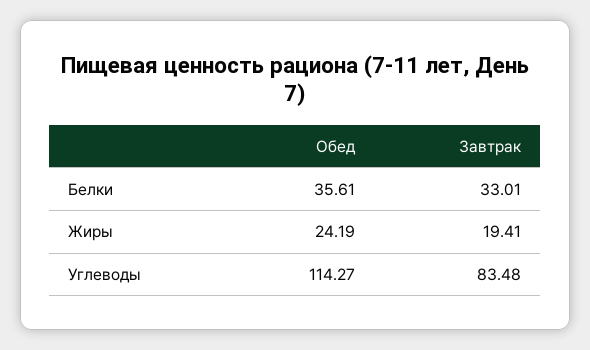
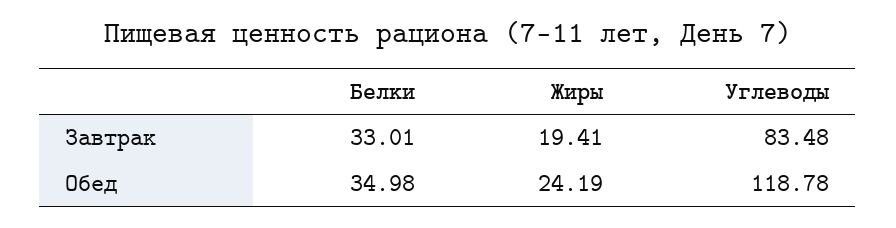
Обед, Белки: 35.61 -> 34.98
Обед, Углеводы: 114.27 -> 118.78

